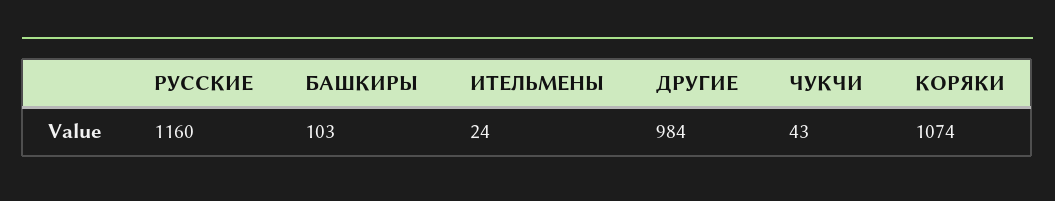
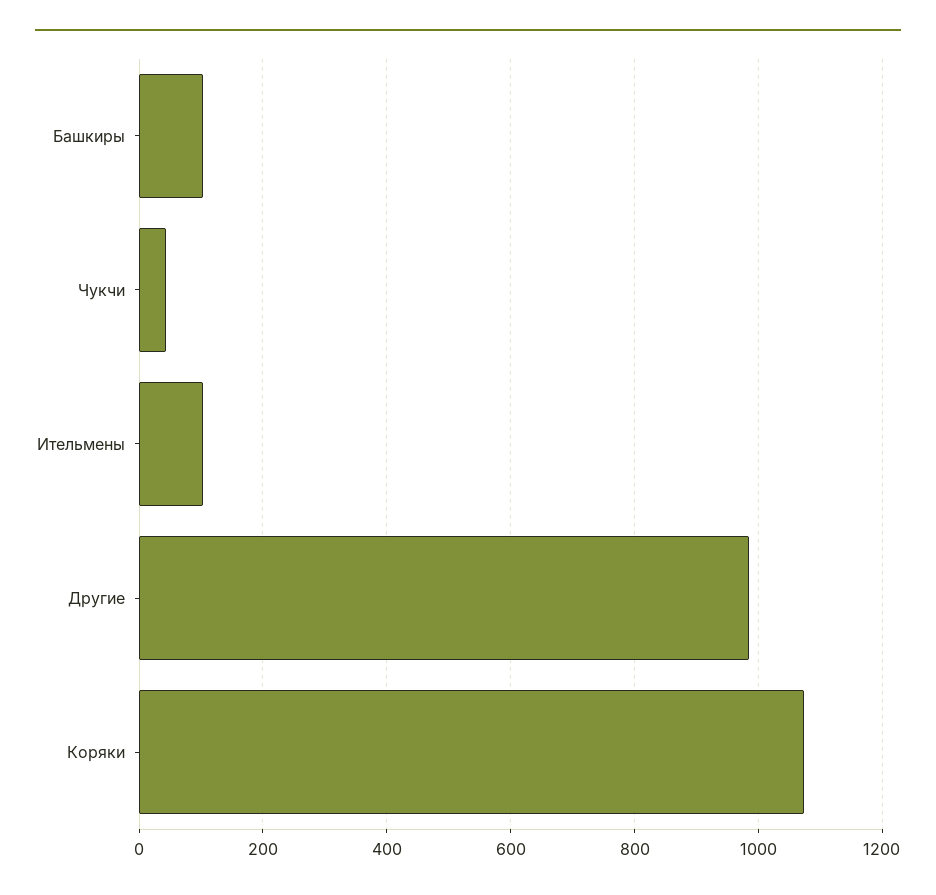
РУССКИЕ: 1160 -> none
ИТЕЛЬМЕНЫ: 24 -> 100

